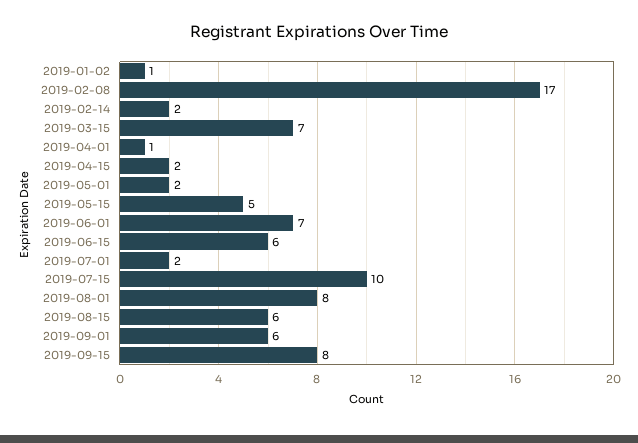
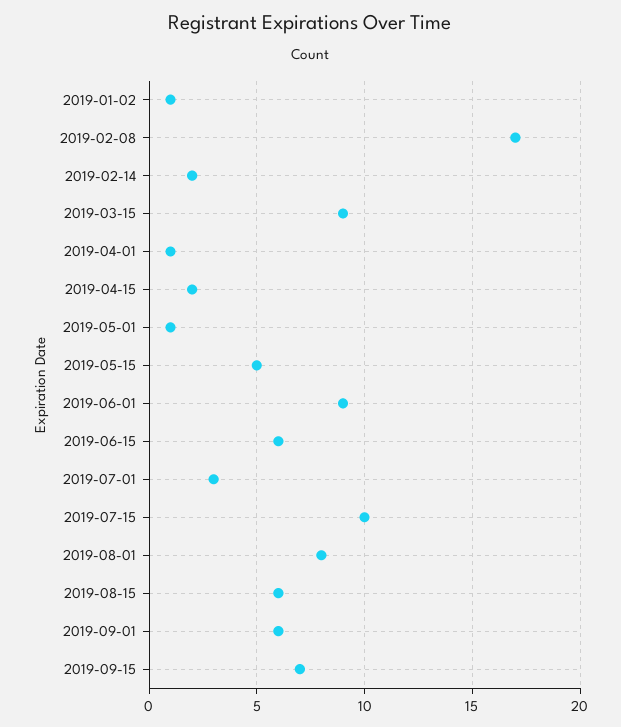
2019-03-15: 7 -> 9
2019-05-01: 2 -> 1
2019-06-01: 7 -> 9
2019-07-01: 2 -> 3
2019-09-15: 8 -> 7

